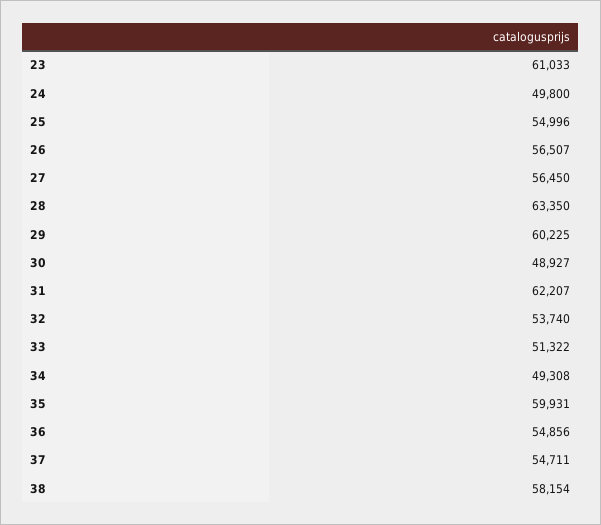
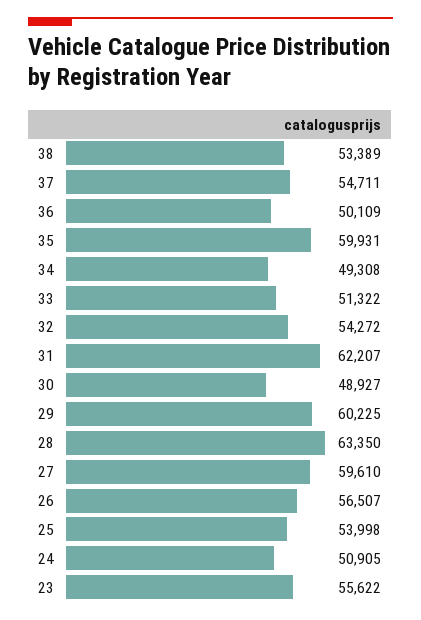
23: 61033 -> 55622
24: 49800 -> 50905
25: 54996 -> 53998
27: 56450 -> 59610
32: 53740 -> 54272
36: 54856 -> 50109
38: 58154 -> 53389

